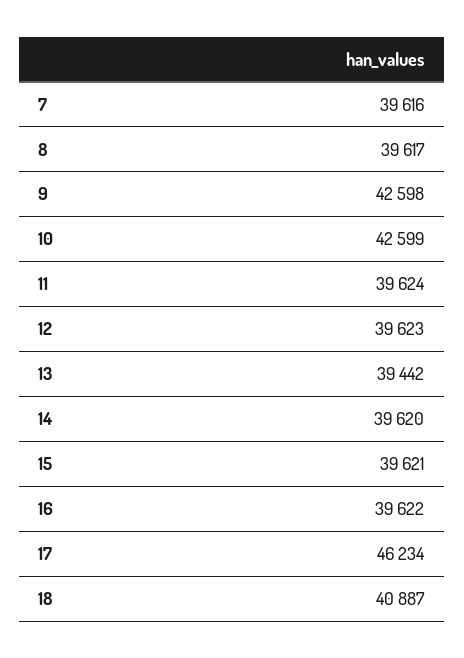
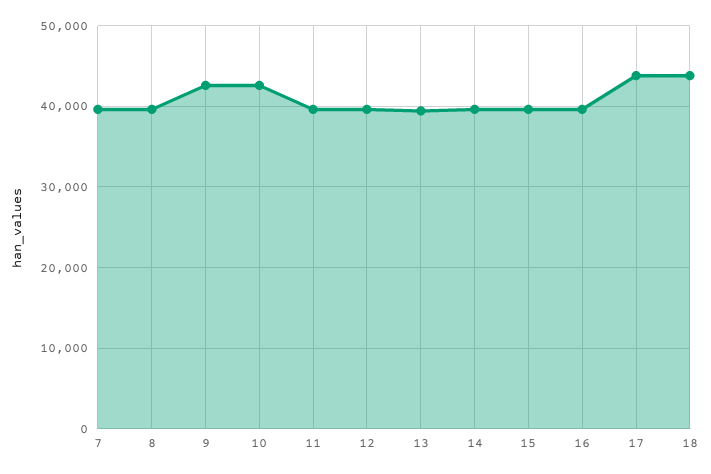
17: 46234 -> 44000
18: 40887 -> 44000

